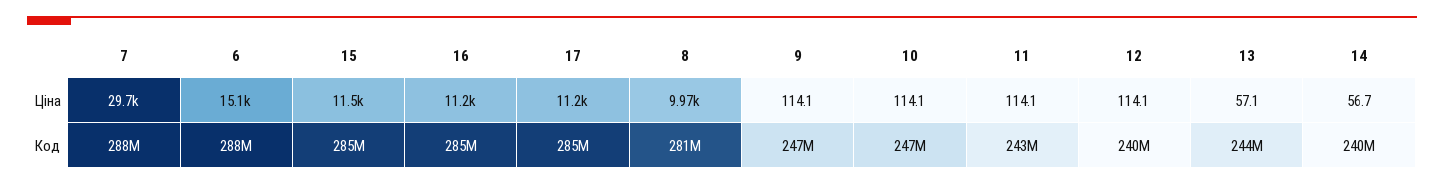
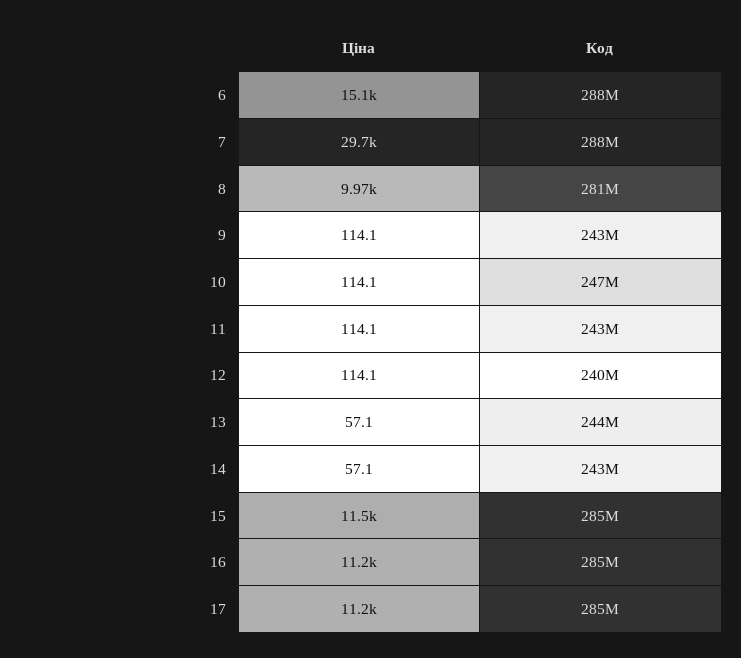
14, Ціна: 56.7 -> 57.1
9, Код: 247000000 -> 243000000
14, Код: 240000000 -> 243000000

